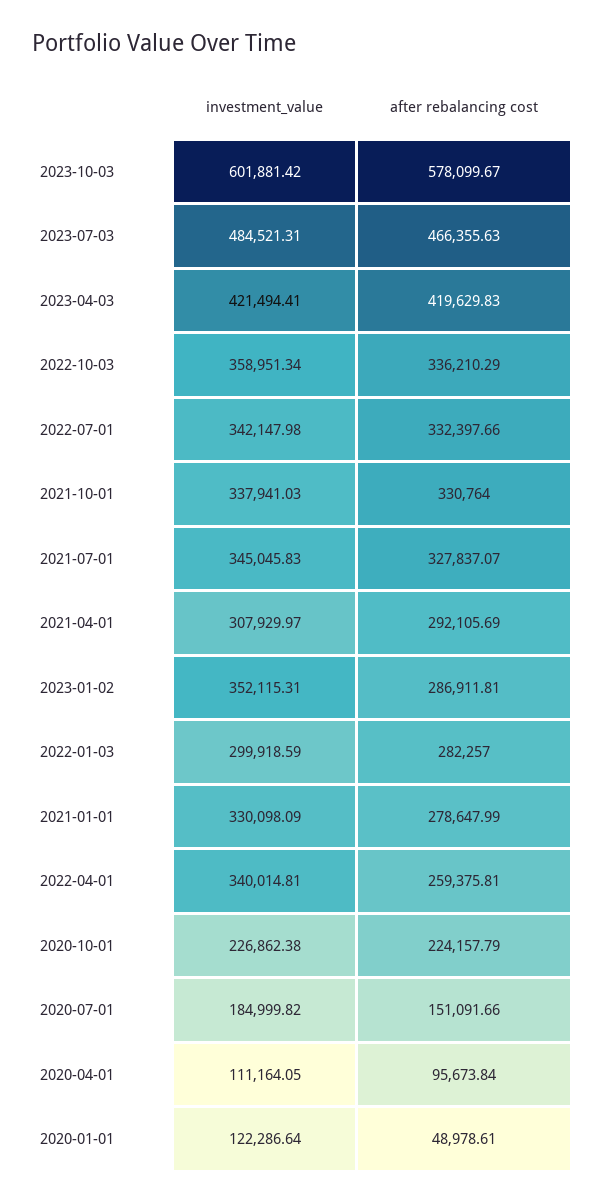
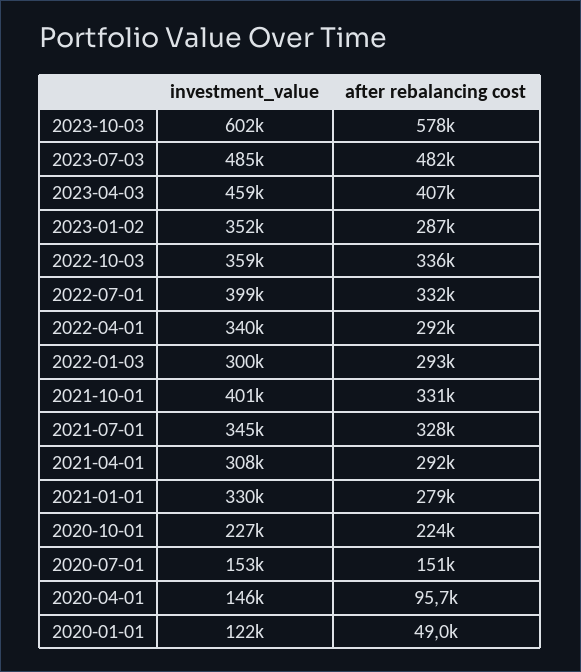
after rebalancing cost, 2023-07-03: 466355.63 -> 482000
investment_value, 2023-04-03: 421494.41 -> 459000
after rebalancing cost, 2023-04-03: 419629.83 -> 407000
investment_value, 2022-07-01: 342147.98 -> 399000
investment_value, 2021-10-01: 337941.03 -> 401000
after rebalancing cost, 2022-01-03: 282257 -> 293000
after rebalancing cost, 2022-04-01: 259375.81 -> 292000
investment_value, 2020-07-01: 184999.82 -> 153000
investment_value, 2020-04-01: 111164.05 -> 146000

